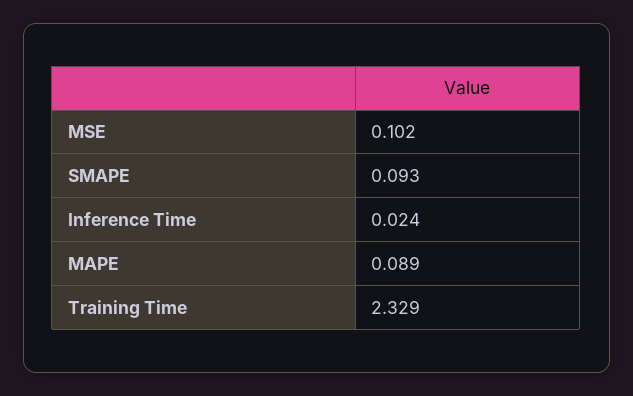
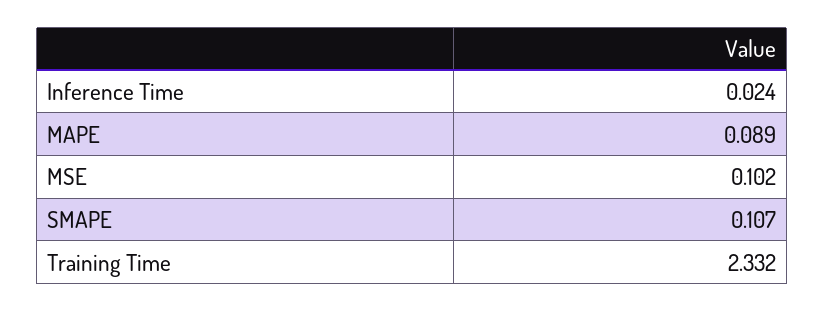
SMAPE: 0.093 -> 0.107
Training Time: 2.329 -> 2.332

